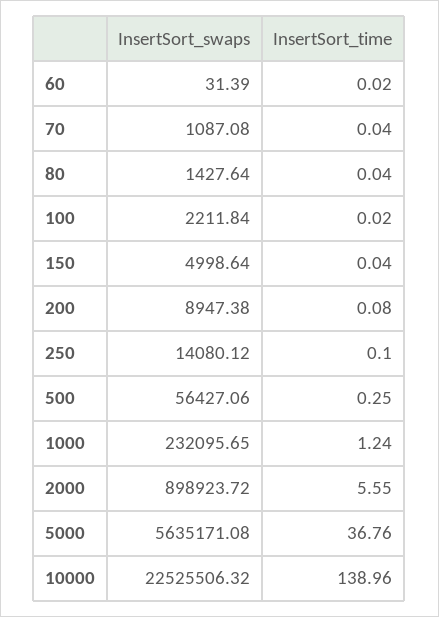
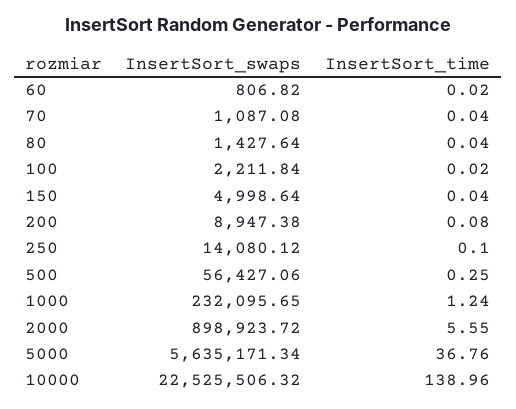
InsertSort_swaps, 60: 31.39 -> 806.82
InsertSort_swaps, 5000: 5635171.08 -> 5635171.34

